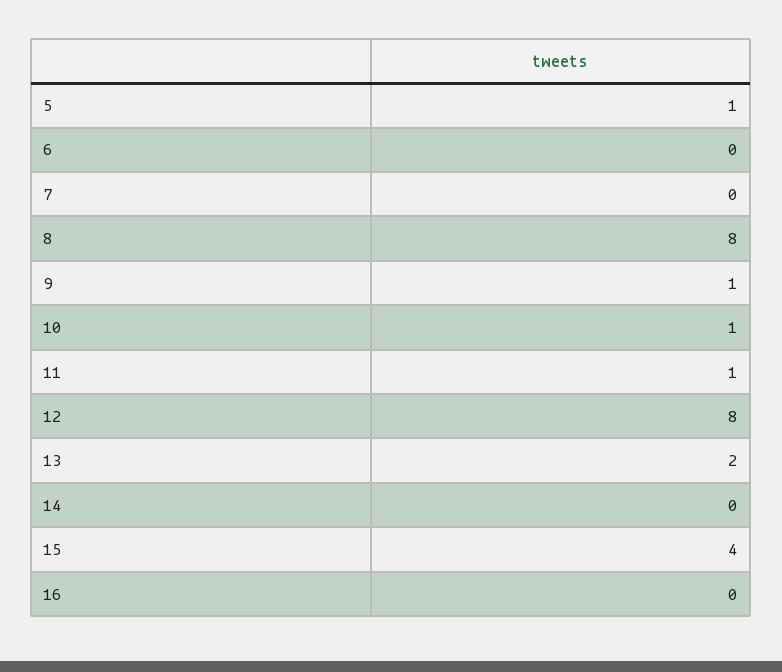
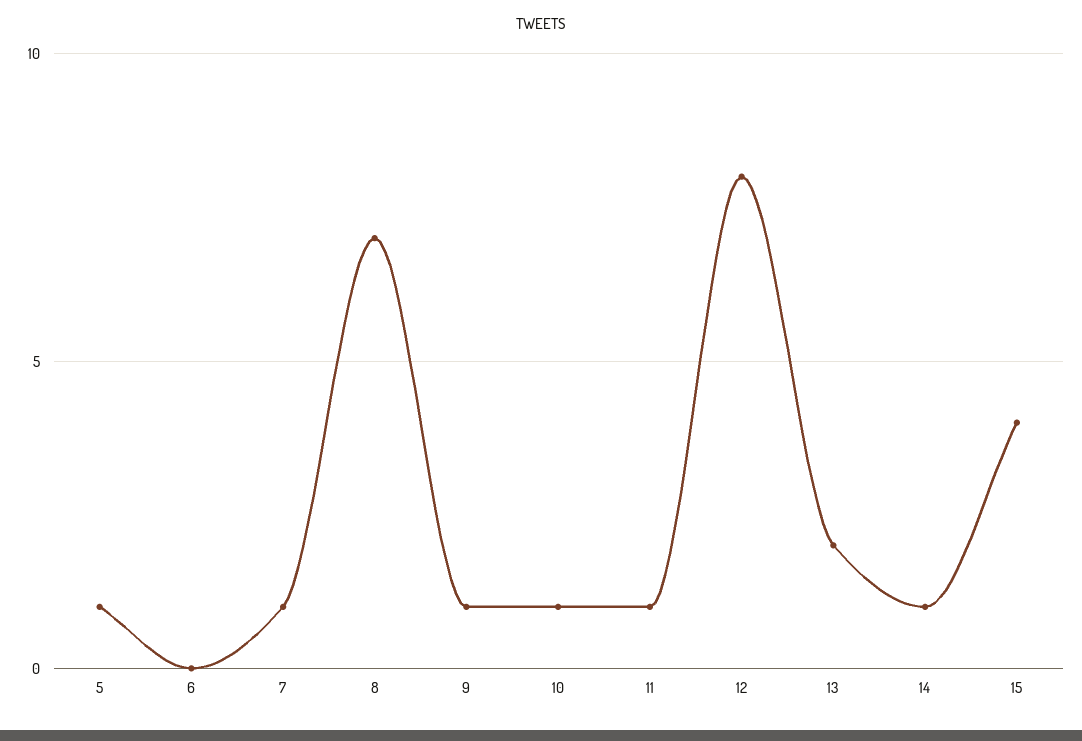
7: 0 -> 1
8: 8 -> 7
14: 0 -> 1
16: 0 -> none

